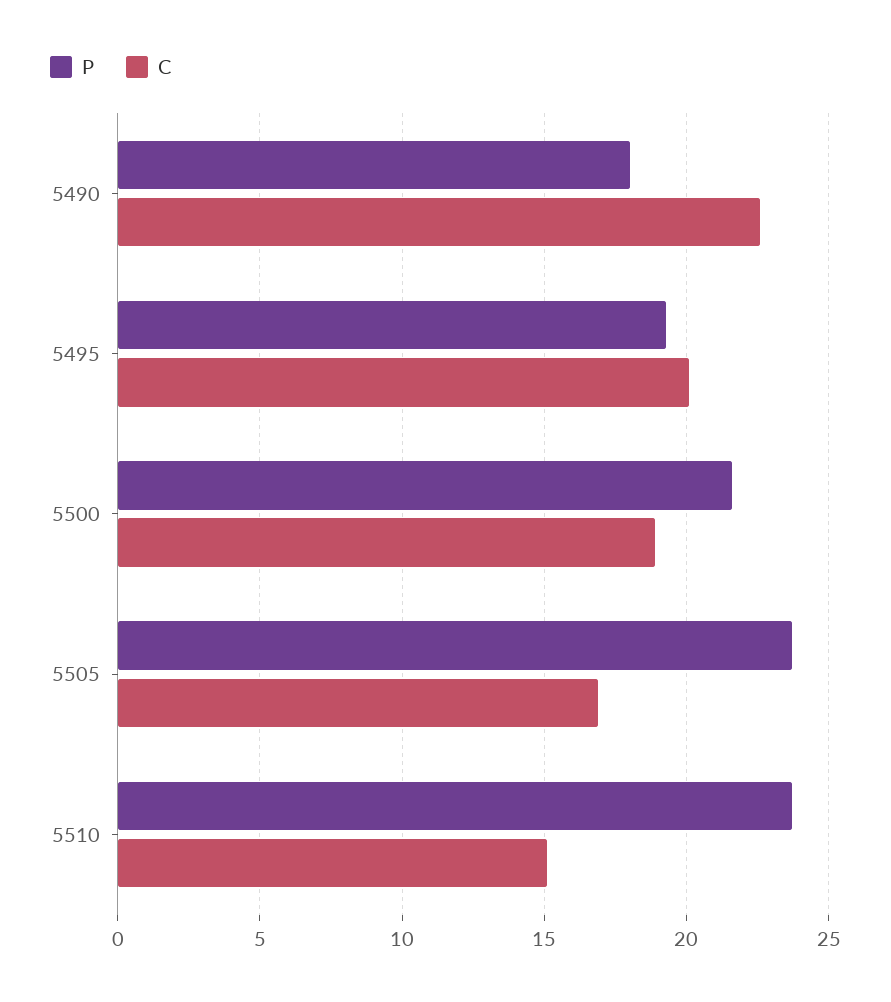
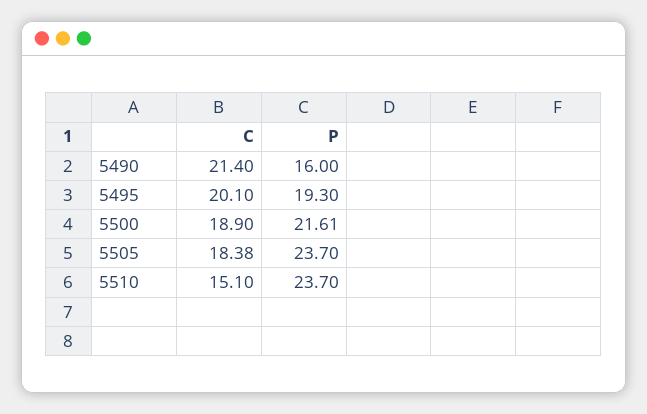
P, 5490: 18 -> 16
C, 5490: 22.5 -> 21.4
C, 5505: 17 -> 18.38

